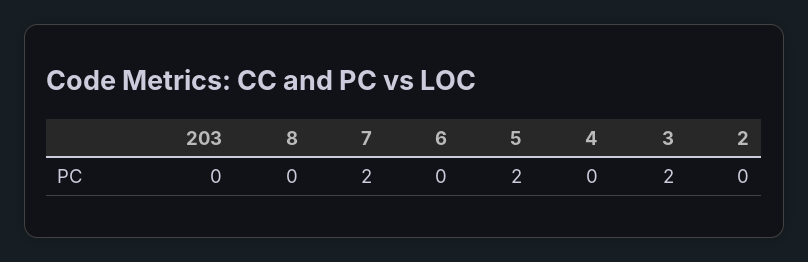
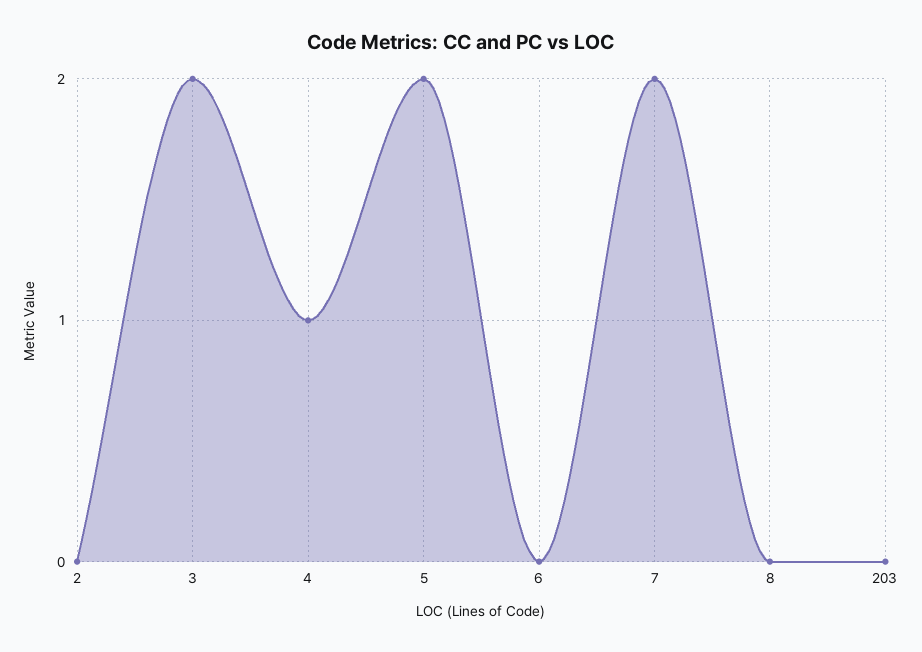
4: 0 -> 1

